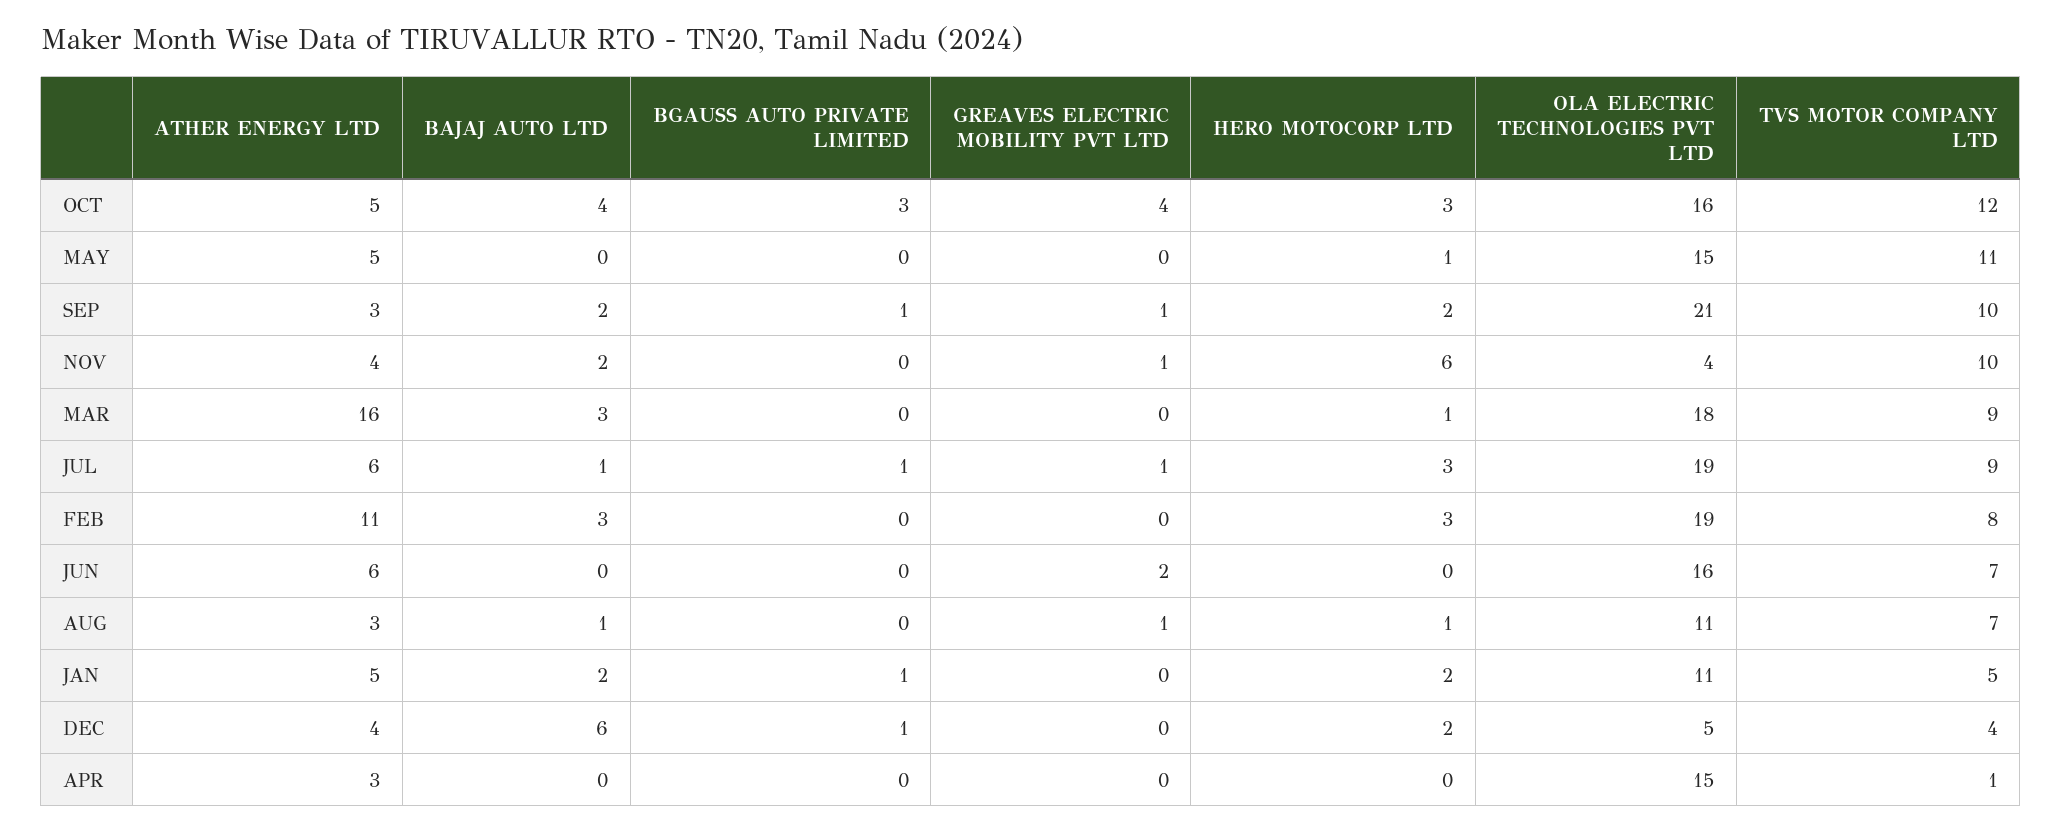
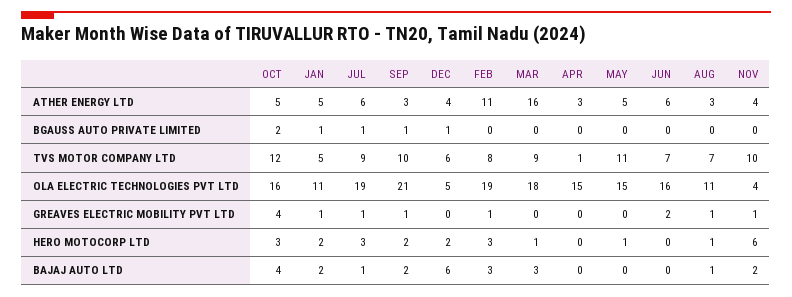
BGAUSS AUTO PRIVATE LIMITED, OCT: 3 -> 2
GREAVES ELECTRIC MOBILITY PVT LTD, FEB: 0 -> 1
GREAVES ELECTRIC MOBILITY PVT LTD, JAN: 0 -> 1
TVS MOTOR COMPANY LTD, DEC: 4 -> 6

